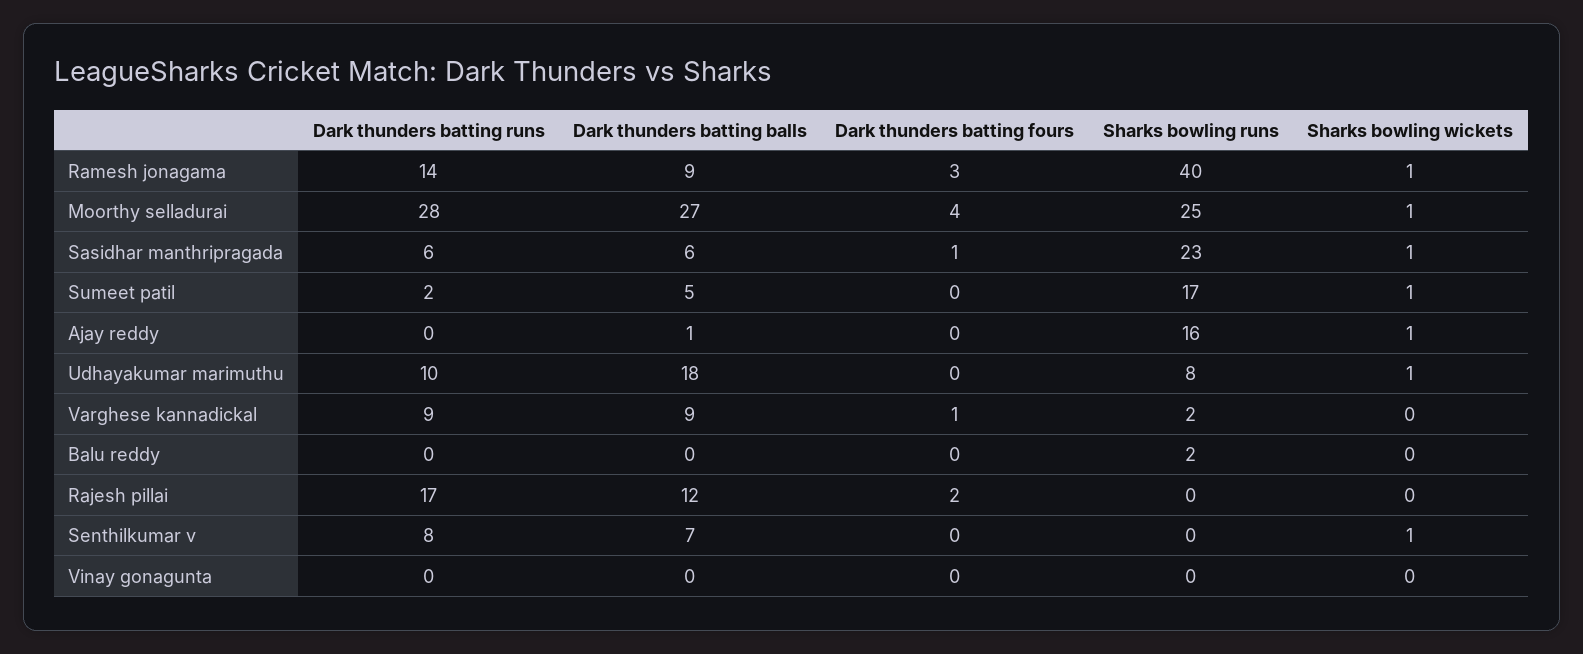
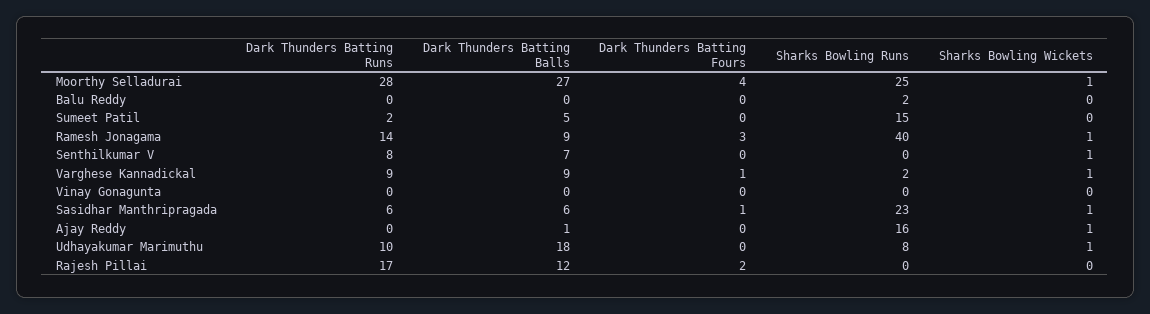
Sharks bowling runs, Sumeet patil: 17 -> 15
Sharks bowling wickets, Sumeet patil: 1 -> 0
Sharks bowling wickets, Varghese kannadickal: 0 -> 1

